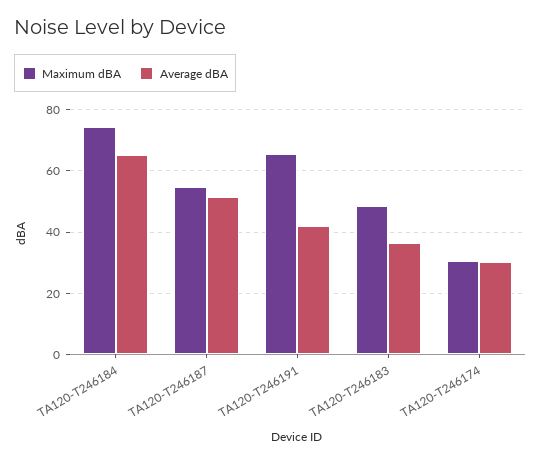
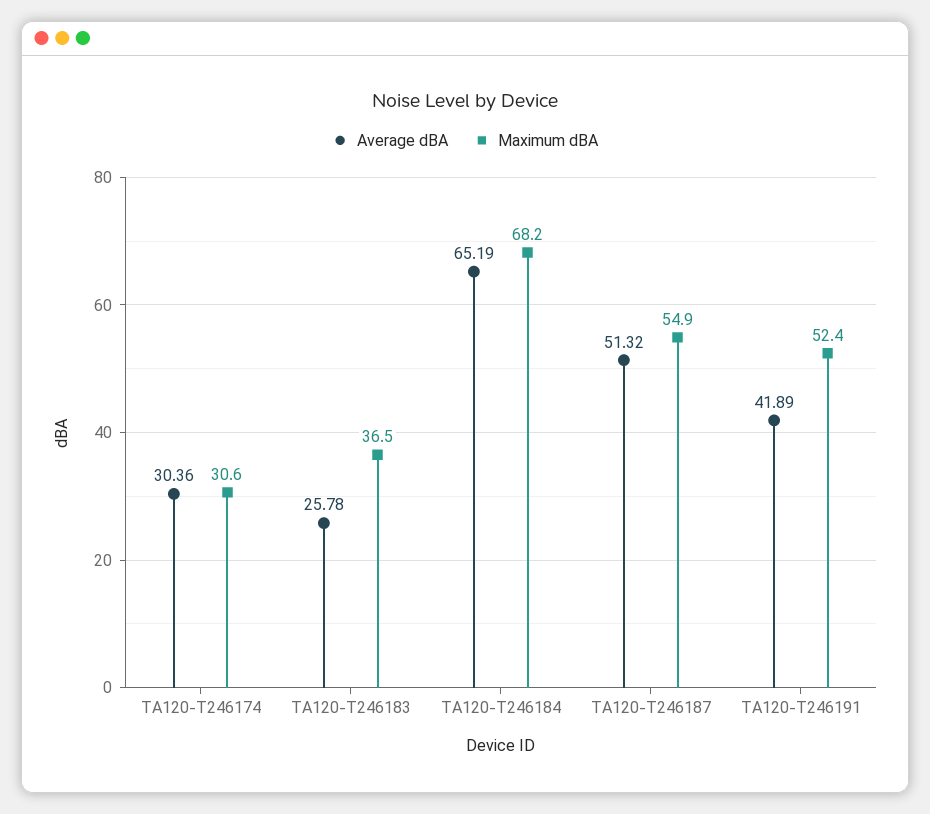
Maximum dBA, TA120-T246184: 74 -> 68.2
Maximum dBA, TA120-T246191: 66 -> 52.4
Maximum dBA, TA120-T246183: 48 -> 36.5
Average dBA, TA120-T246183: 36 -> 25.78

